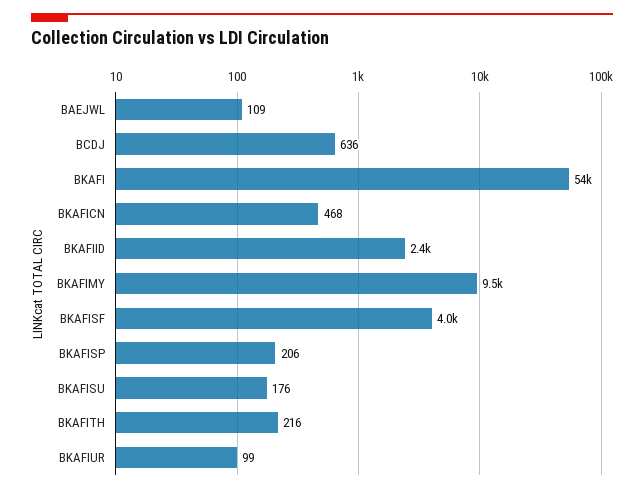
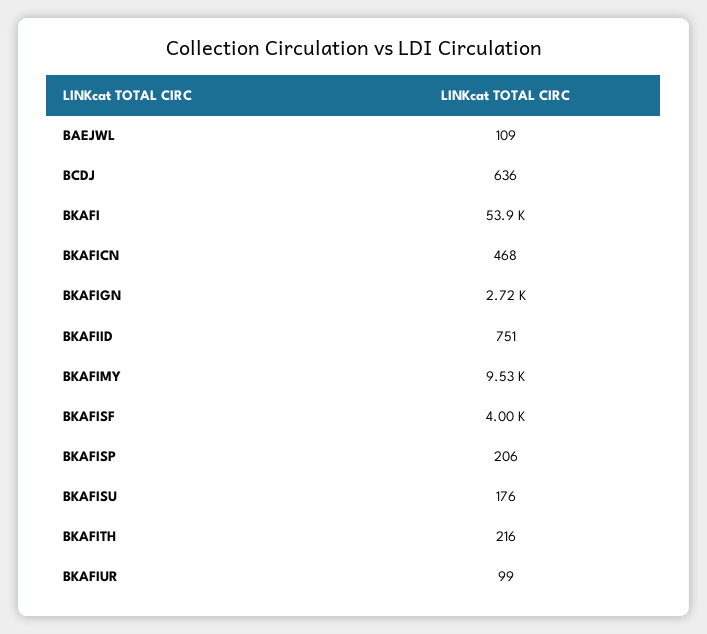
BKAFIID: 2400 -> 751
BKAFIGN: none -> 2720

